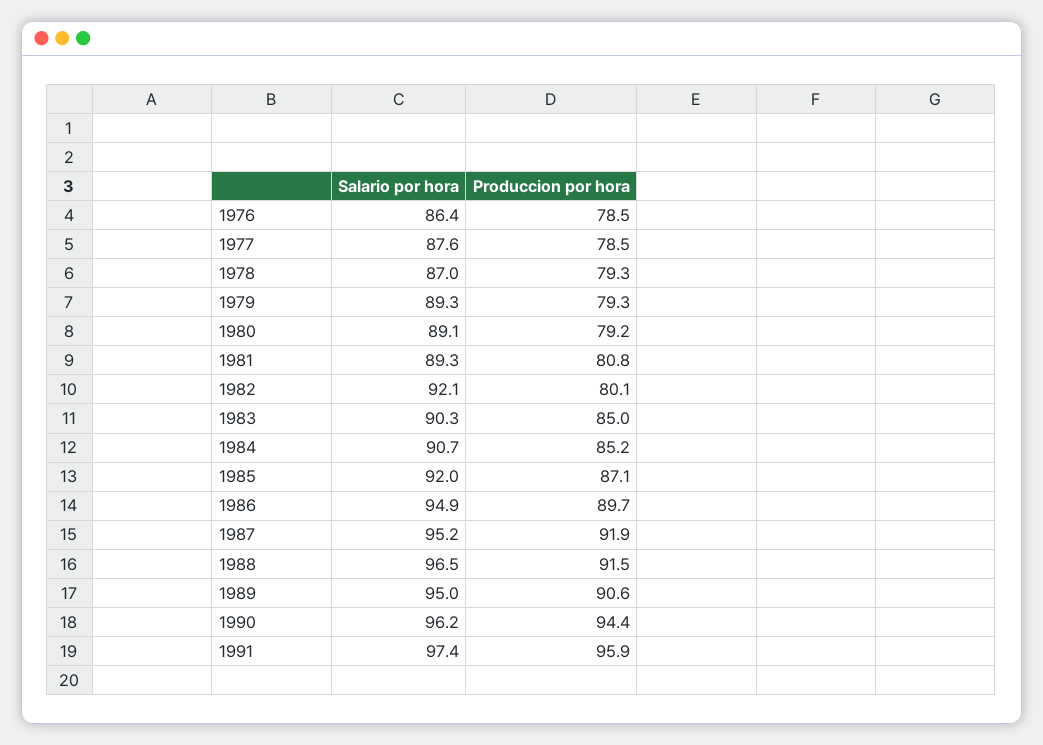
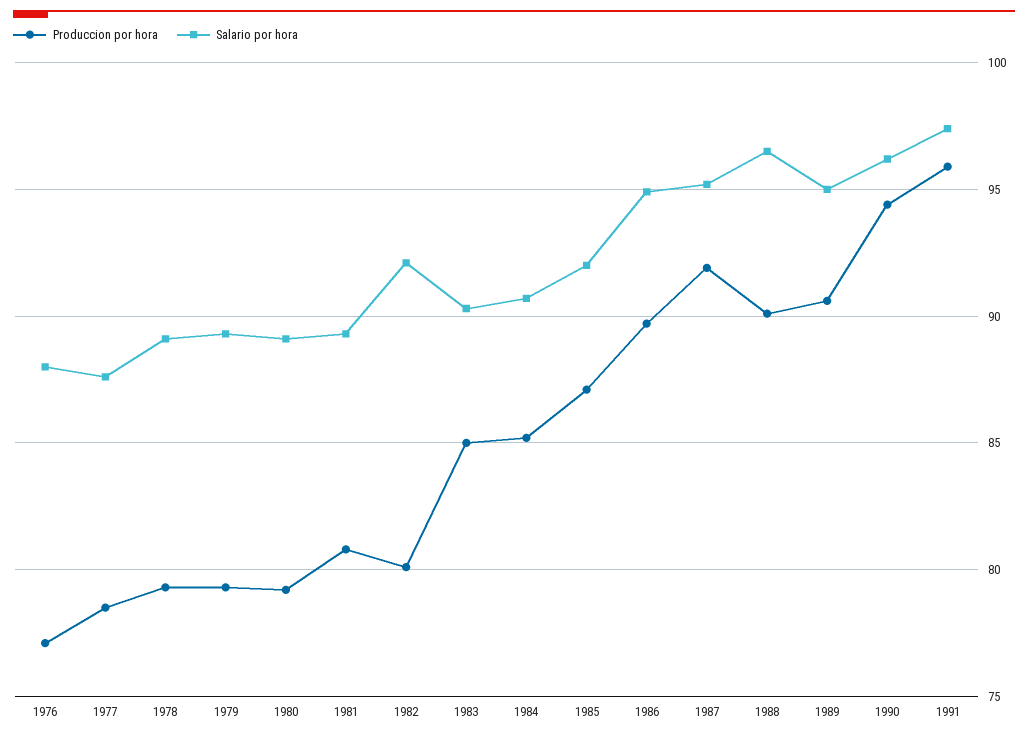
Salario por hora, 1976: 86.4 -> 88
Produccion por hora, 1976: 78.5 -> 77
Salario por hora, 1978: 87 -> 89
Produccion por hora, 1988: 91.5 -> 90

